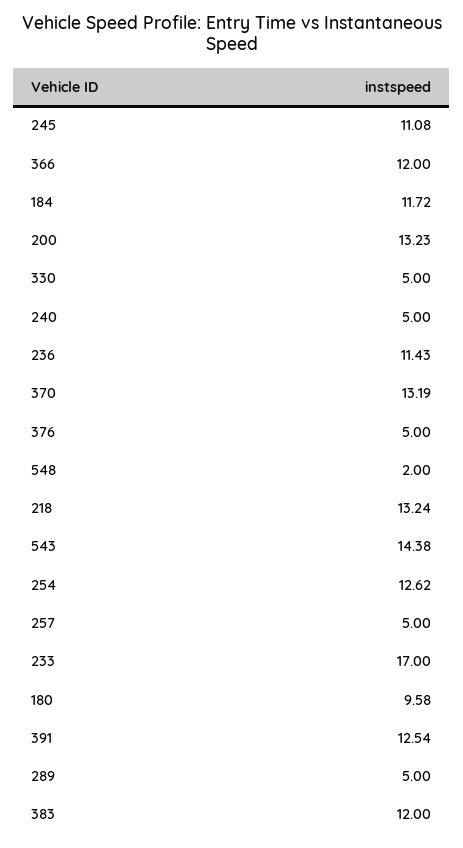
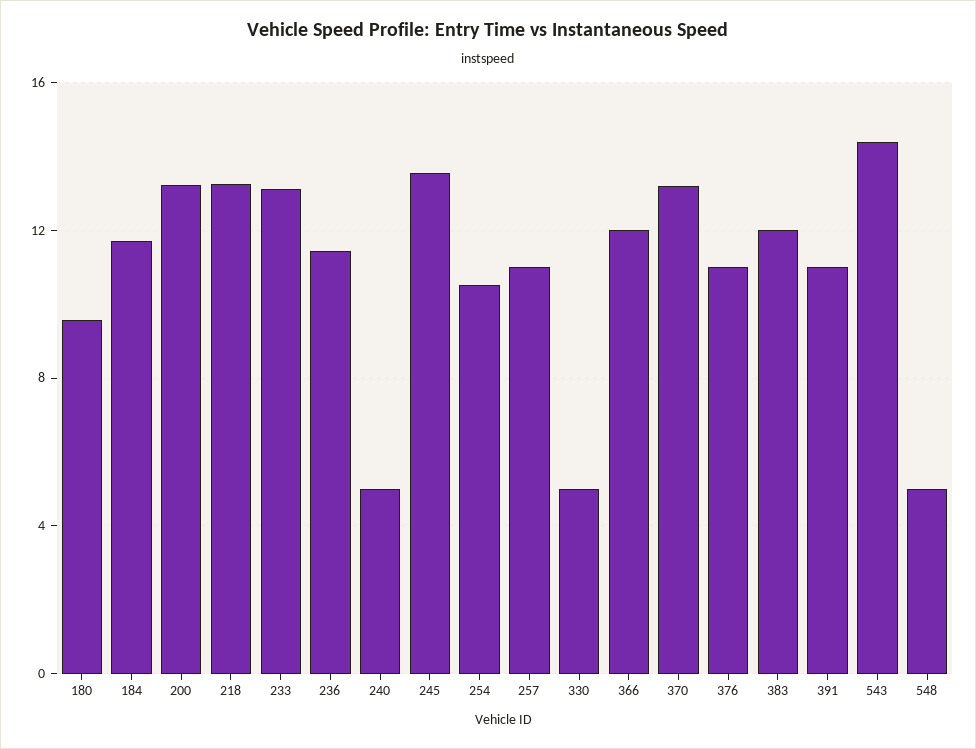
245: 11.08 -> 13.5
376: 5 -> 11
548: 2 -> 5
254: 12.62 -> 10.5
257: 5 -> 11
233: 17 -> 13
391: 12.54 -> 11
289: 5 -> none

